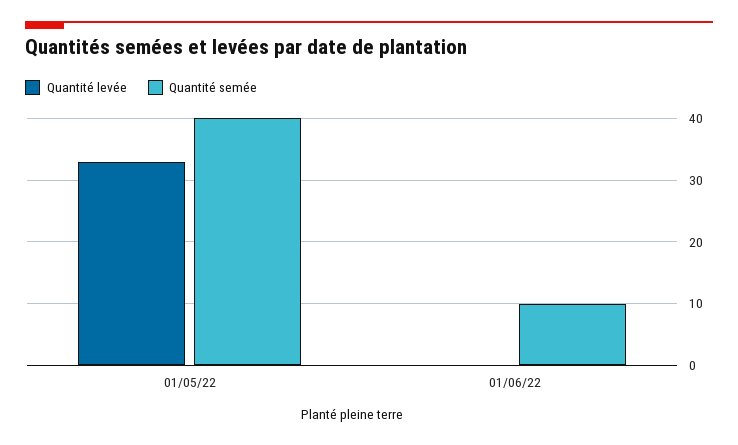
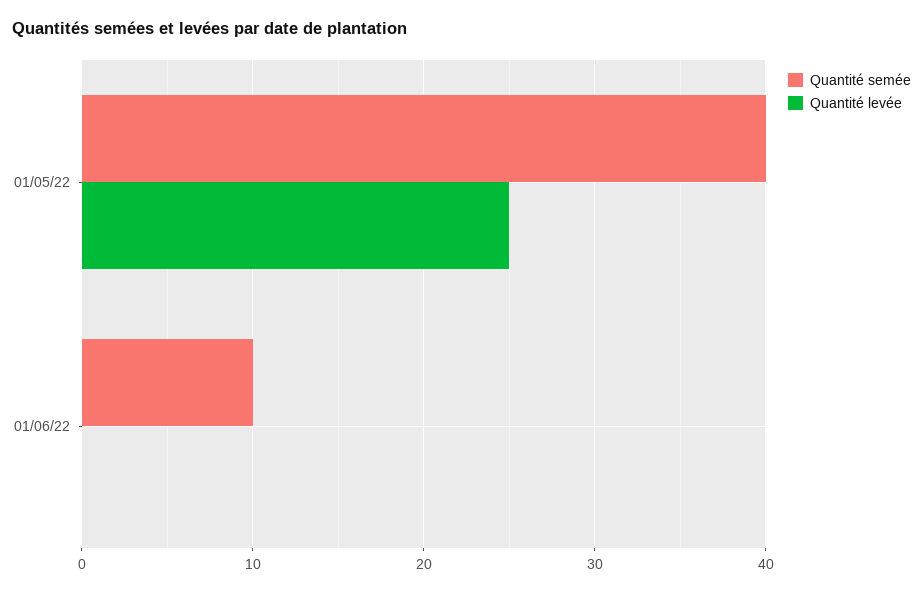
Quantité levée, 01/05/22: 33 -> 25

